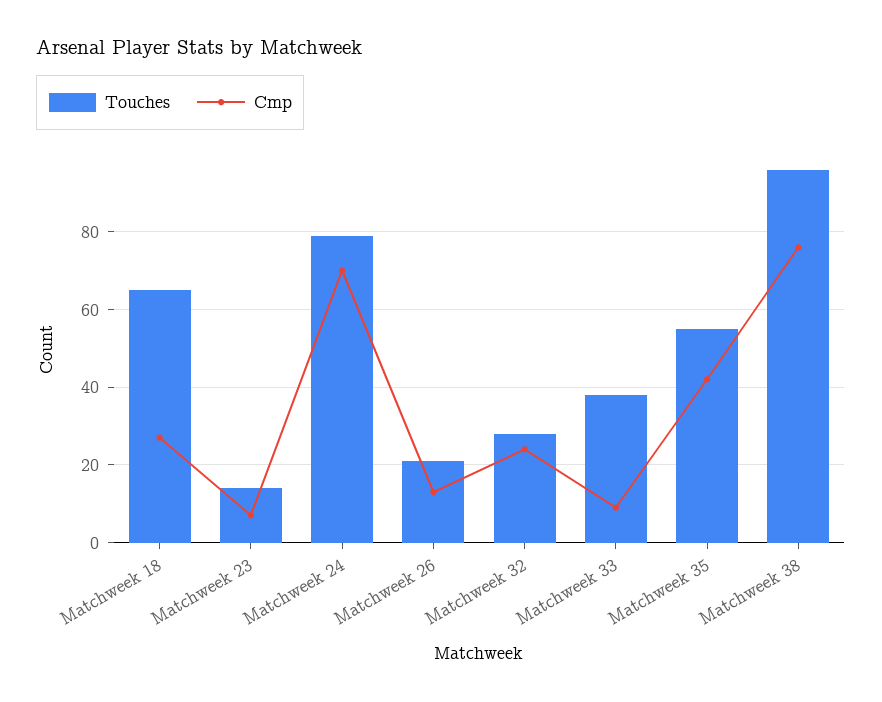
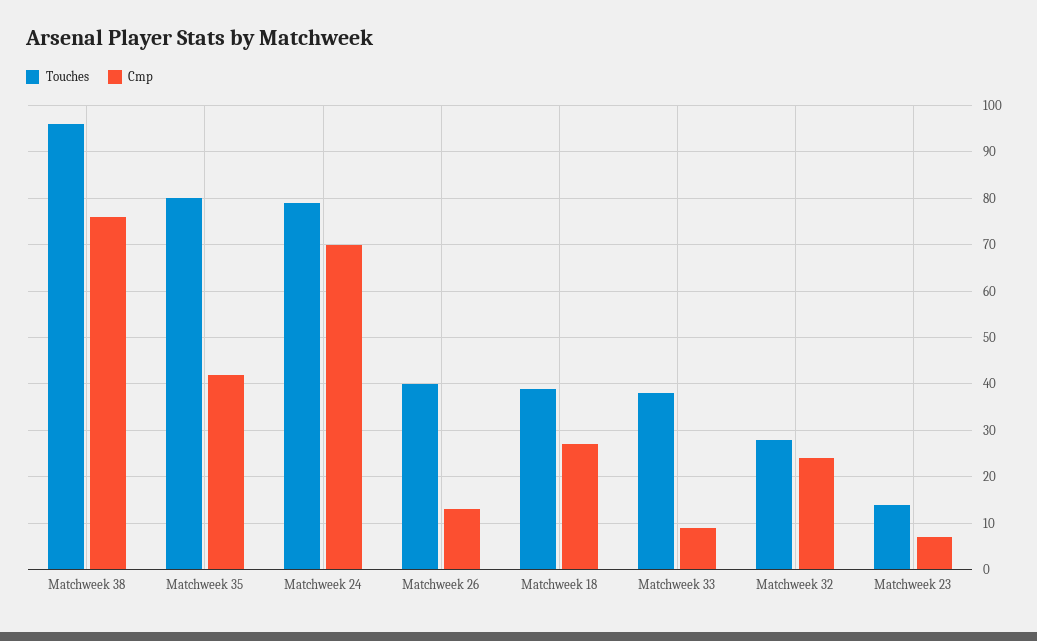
Touches, Matchweek 18: 65 -> 40
Touches, Matchweek 26: 20 -> 40
Touches, Matchweek 35: 55 -> 80

